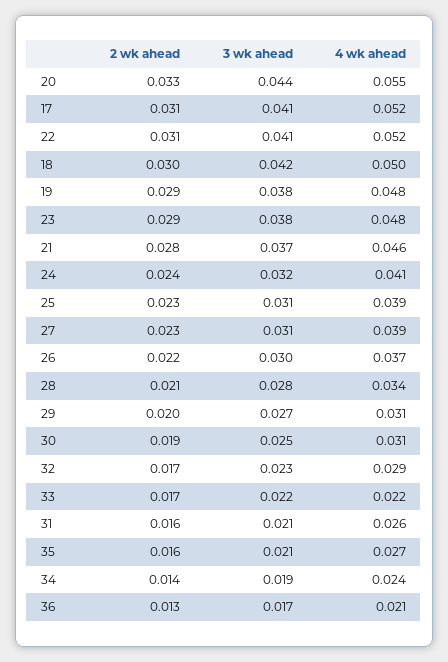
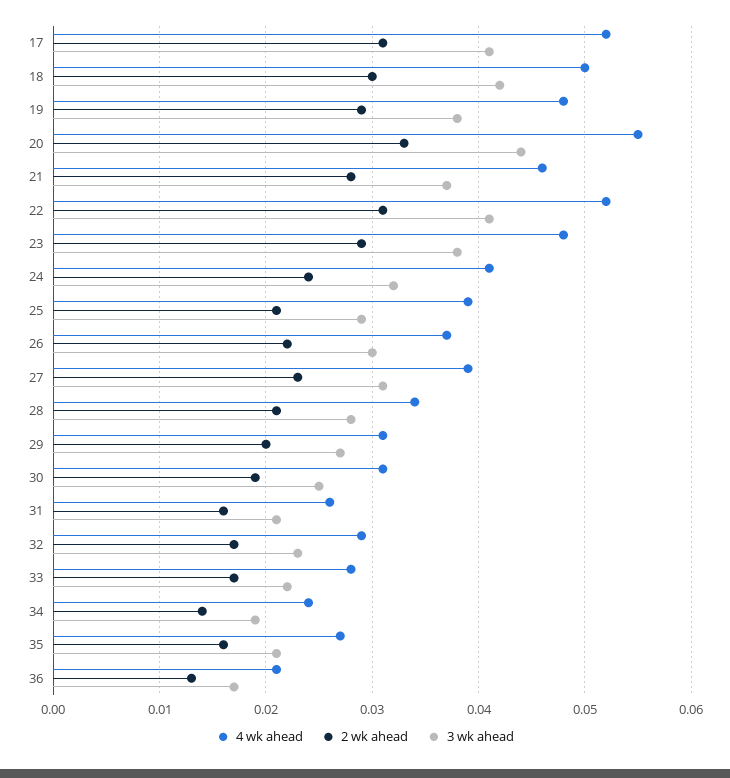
2 wk ahead, 25: 0.023 -> 0.021
3 wk ahead, 25: 0.031 -> 0.029
4 wk ahead, 33: 0.022 -> 0.028

